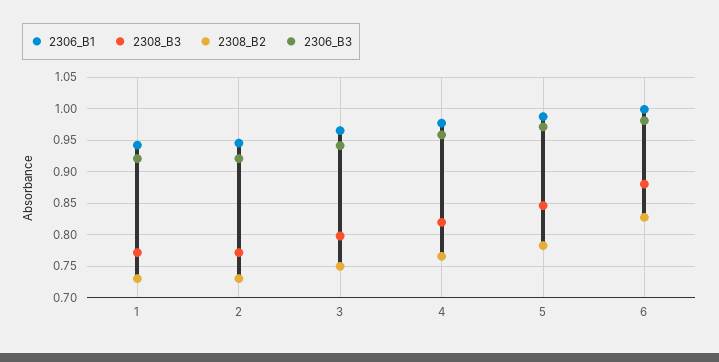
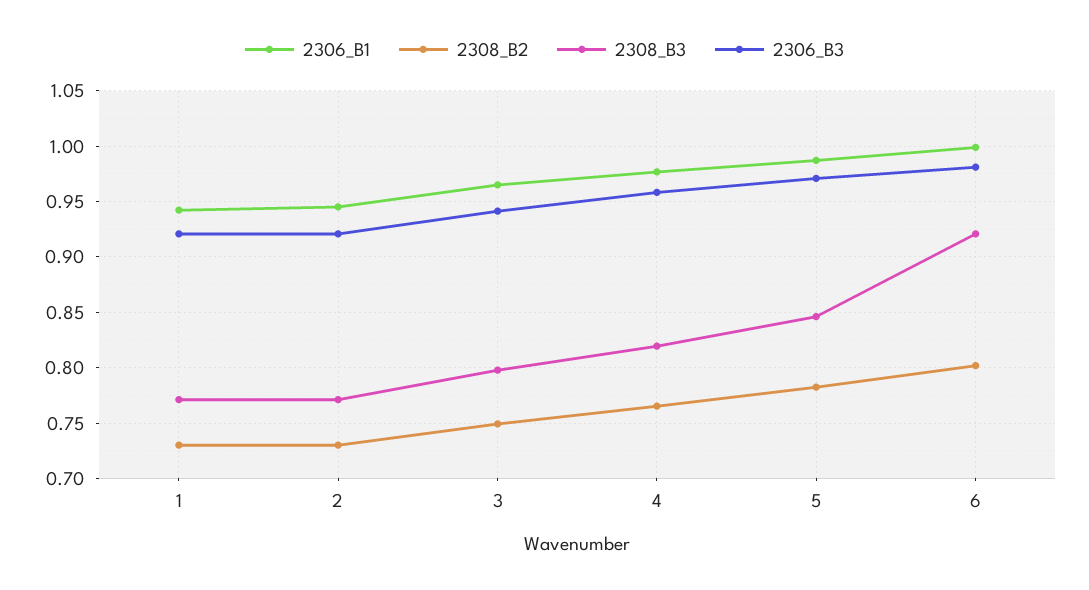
2308_B3, 6: 0.88 -> 0.92
2308_B2, 6: 0.83 -> 0.8

